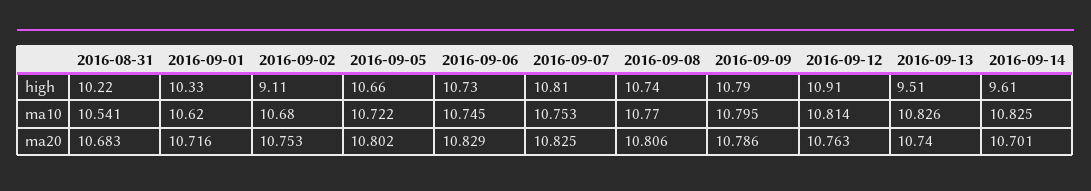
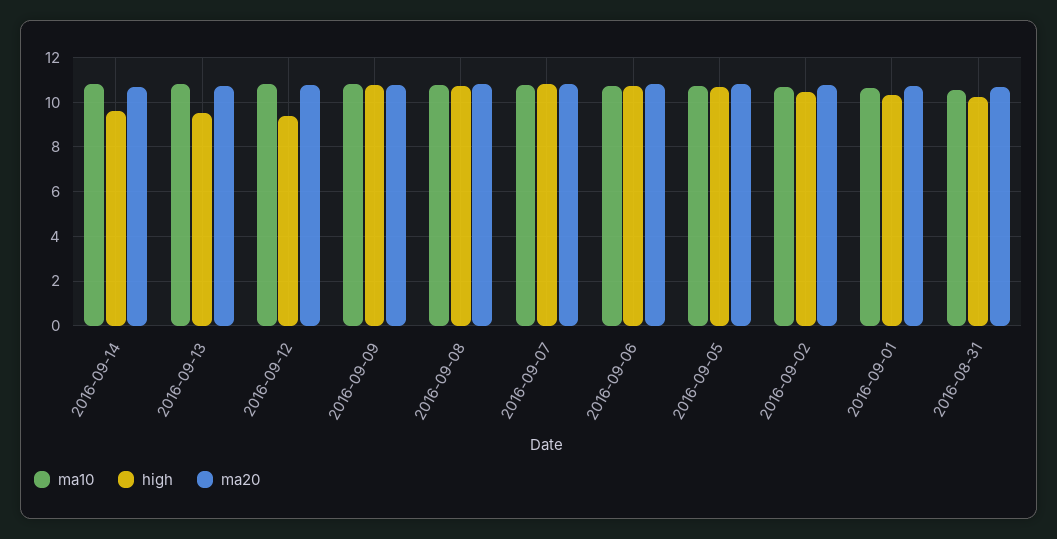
high, 2016-09-02: 9.11 -> 10.5
high, 2016-09-12: 10.91 -> 9.5

